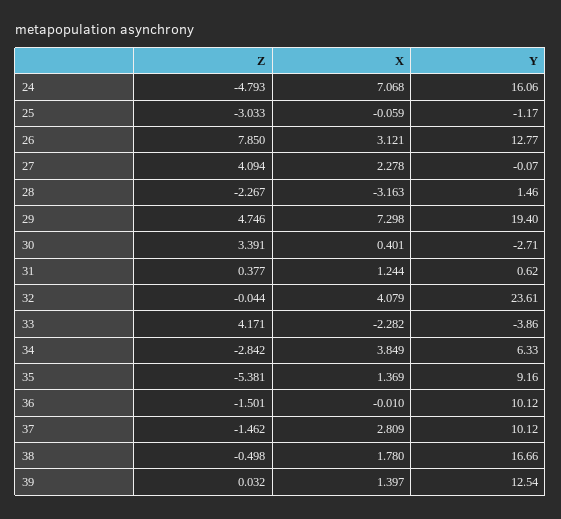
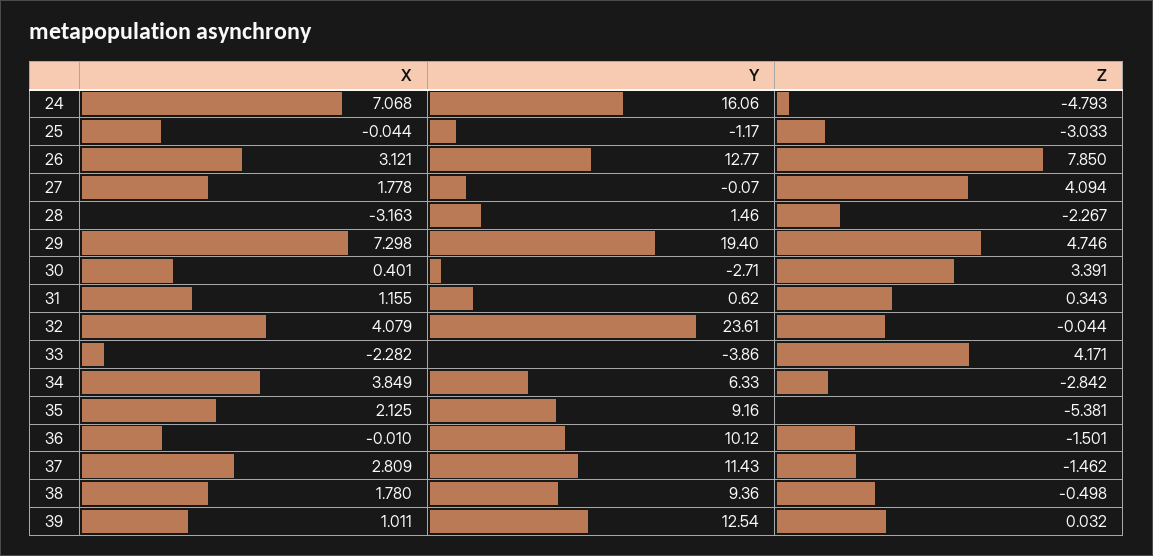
X, 25: -0.059 -> -0.044
X, 27: 2.278 -> 1.778
Z, 31: 0.377 -> 0.343
X, 31: 1.244 -> 1.155
X, 35: 1.369 -> 2.125
Y, 37: 10.12 -> 11.43
Y, 38: 16.66 -> 9.36
X, 39: 1.397 -> 1.011

